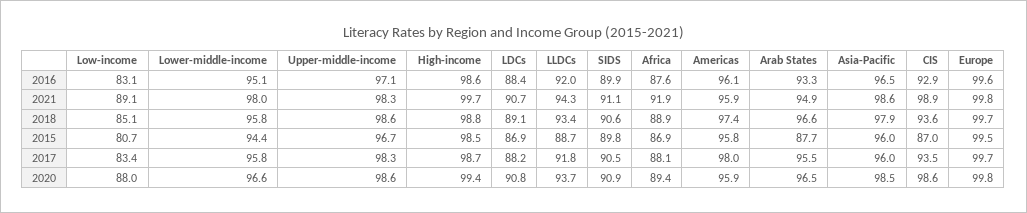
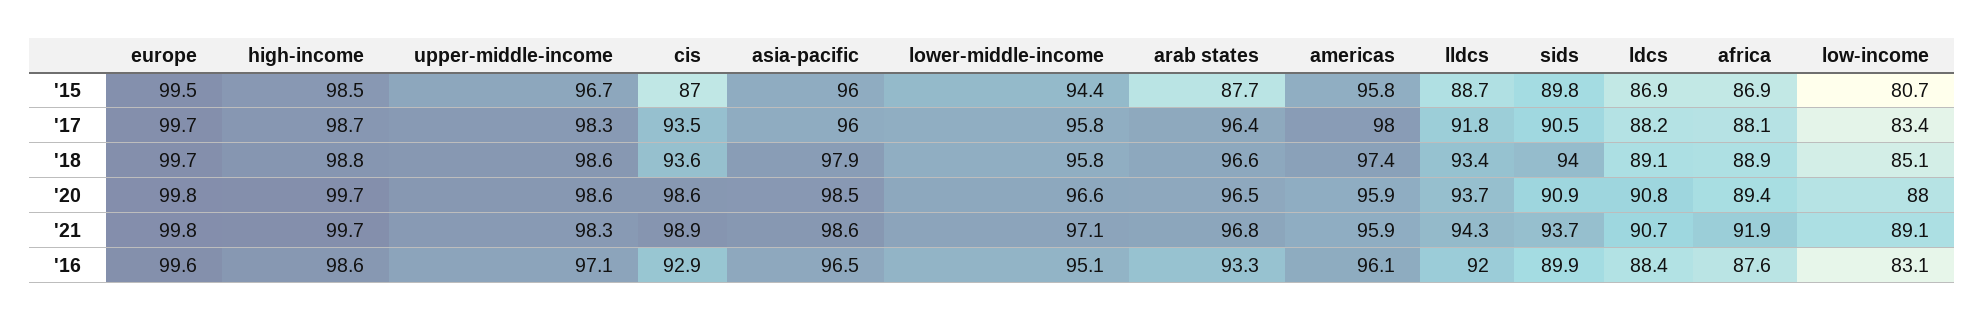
Lower-middle-income, 2021: 98 -> 97.1
SIDS, 2021: 91.1 -> 93.7
Arab States, 2021: 94.9 -> 96.8
SIDS, 2018: 90.6 -> 94
Arab States, 2017: 95.5 -> 96.4
High-income, 2020: 99.4 -> 99.7

